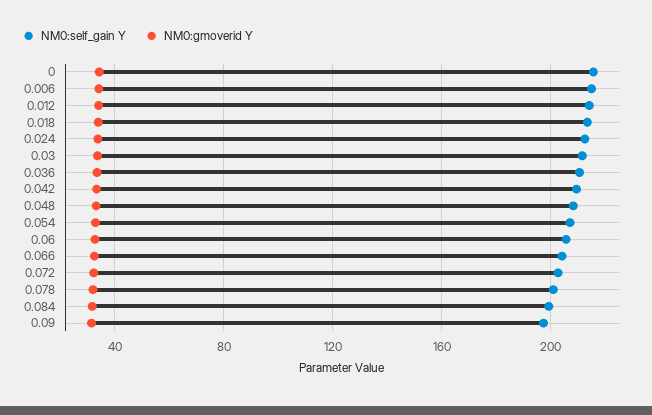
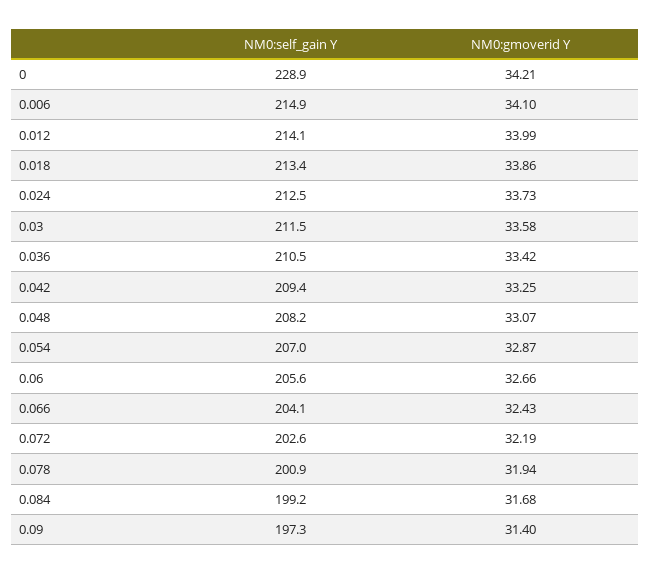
NM0:self_gain Y, 0: 215 -> 228.9

